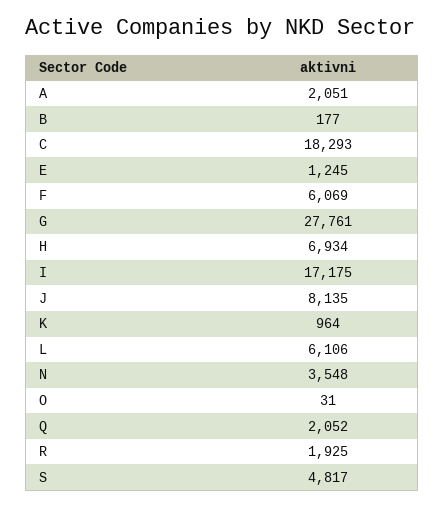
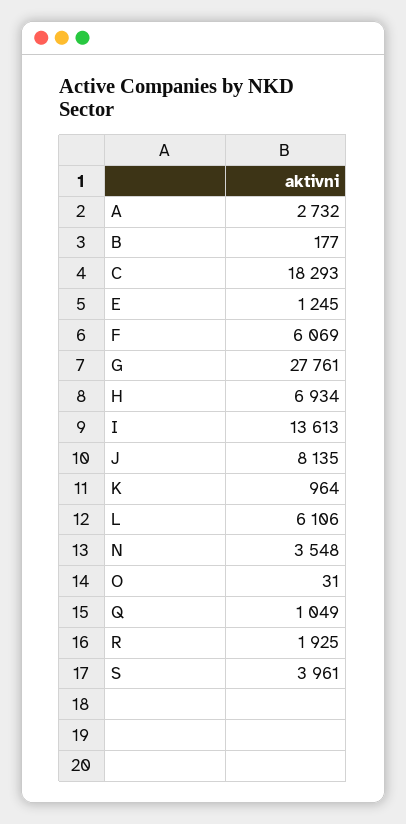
A: 2051 -> 2732
I: 17175 -> 13613
Q: 2052 -> 1049
S: 4817 -> 3961

